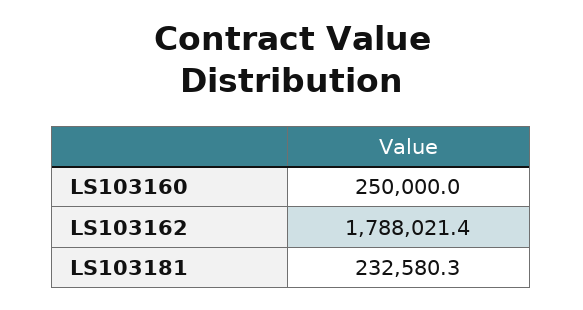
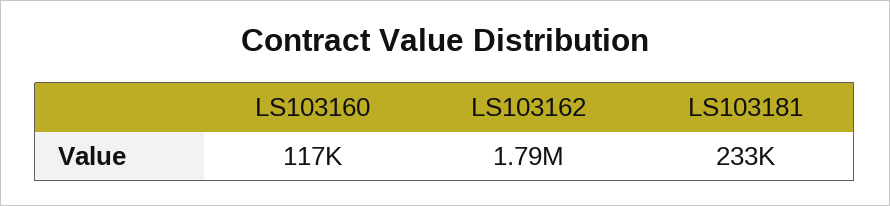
LS103160: 250000 -> 117000

